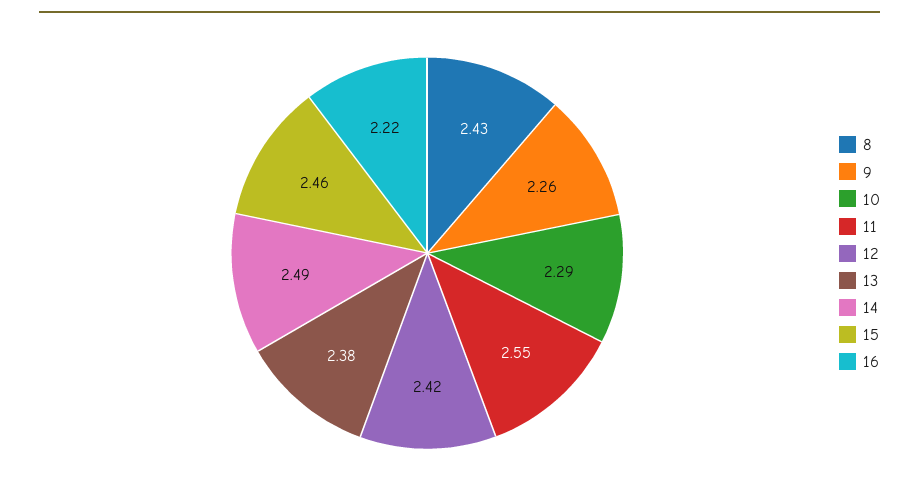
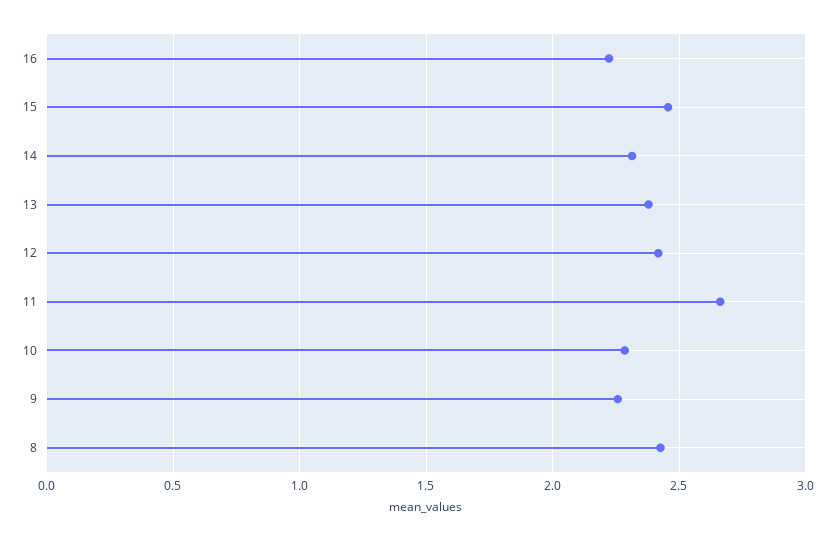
11: 2.55 -> 2.65
14: 2.49 -> 2.3

